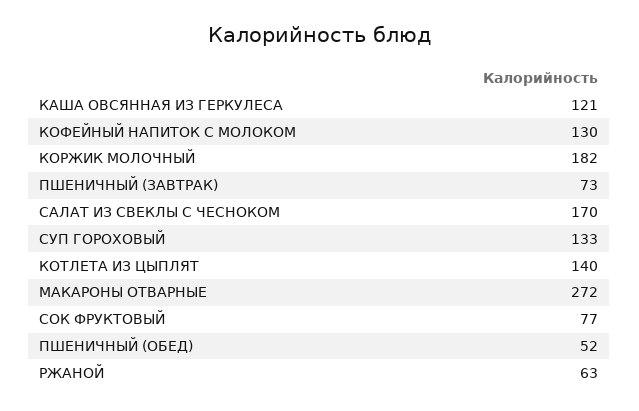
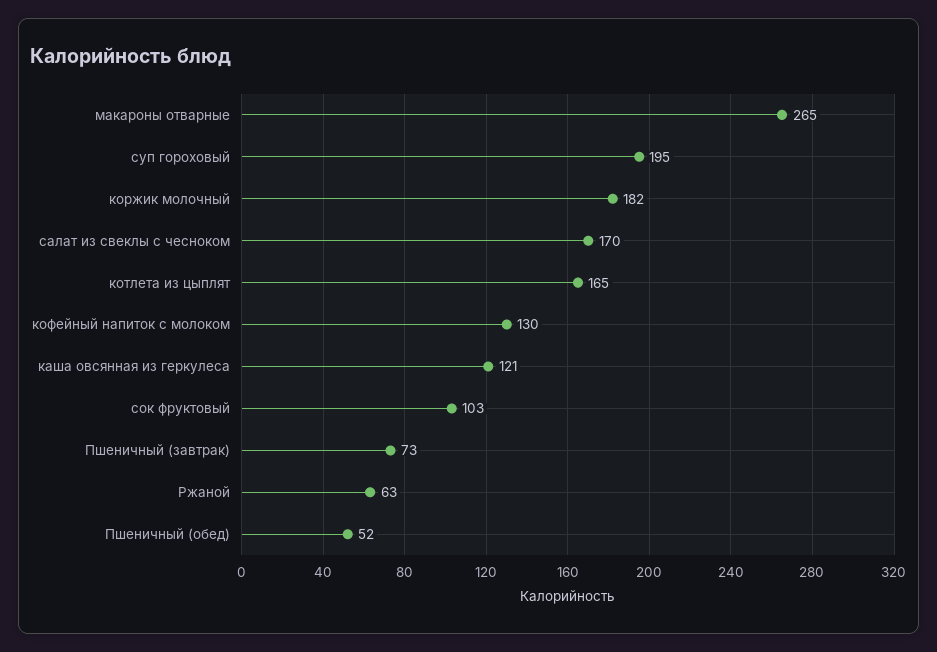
СУП ГОРОХОВЫЙ: 133 -> 195
КОТЛЕТА ИЗ ЦЫПЛЯТ: 140 -> 165
МАКАРОНЫ ОТВАРНЫЕ: 272 -> 265
СОК ФРУКТОВЫЙ: 77 -> 103

